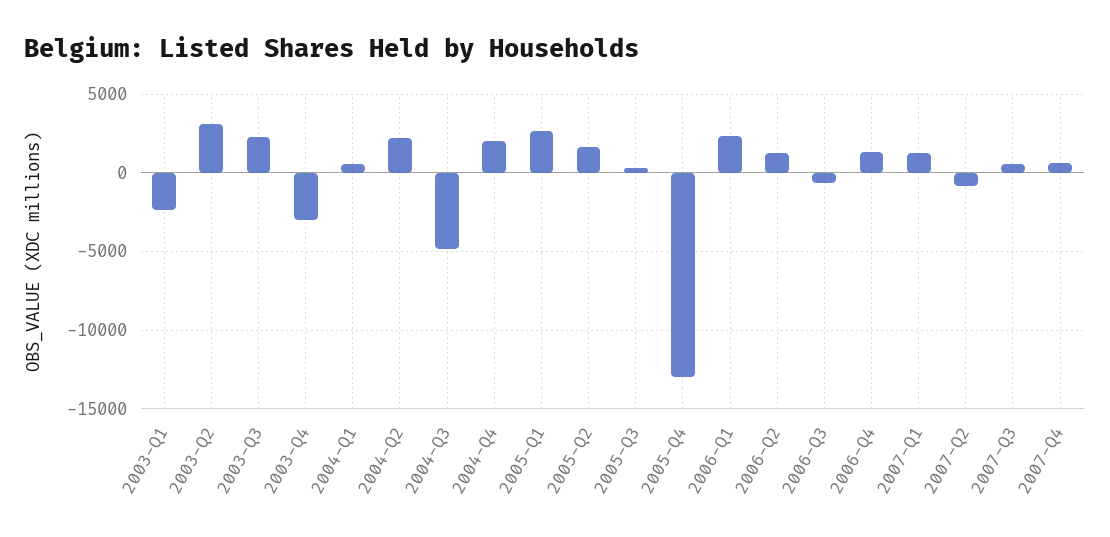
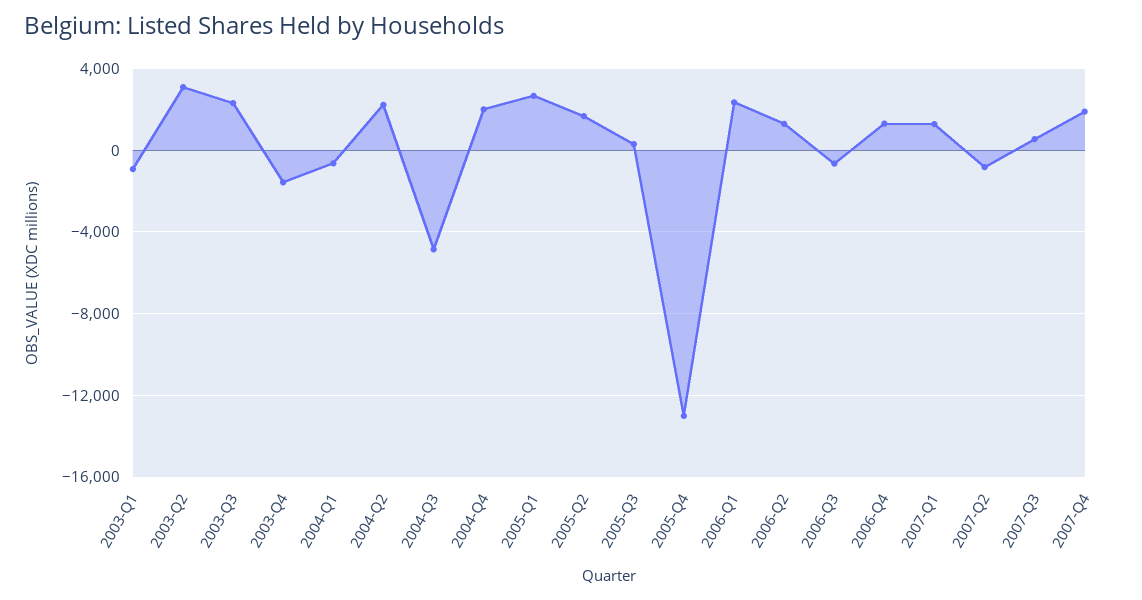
2003-Q1: -2500 -> -1000
2003-Q4: -3000 -> -1500
2004-Q1: 500 -> -500
2007-Q4: 500 -> 2000

